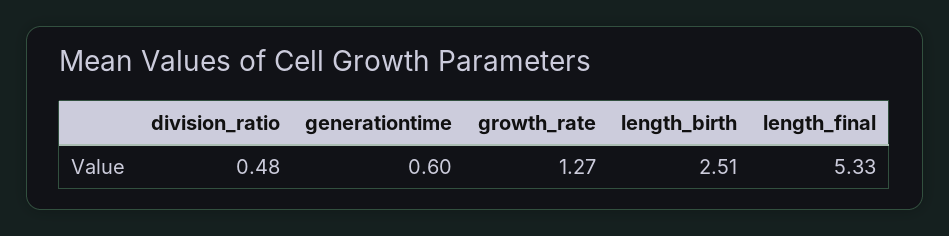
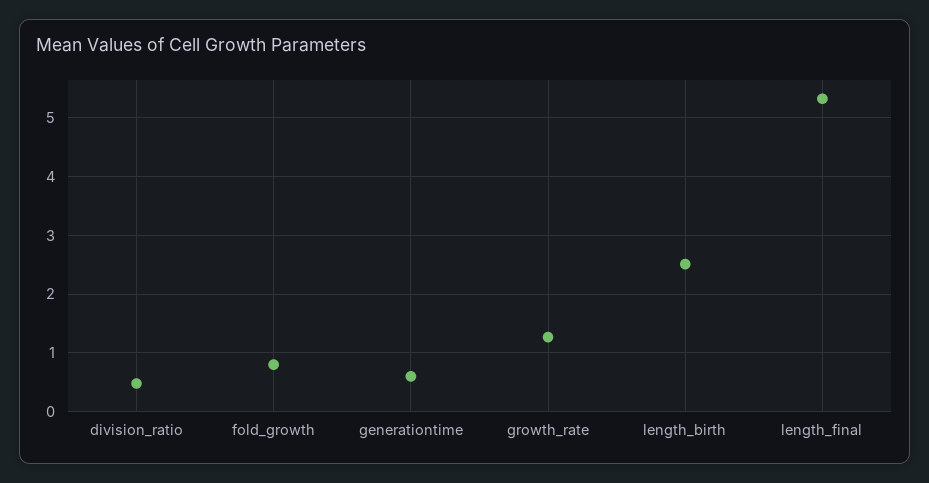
fold_growth: none -> 0.8

